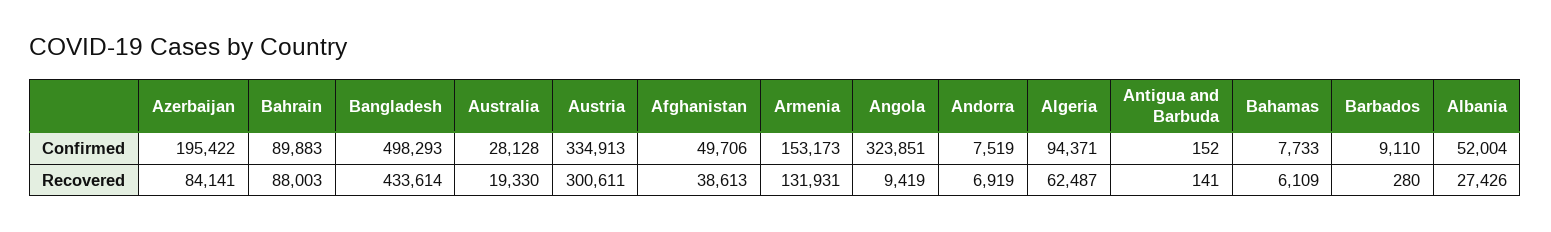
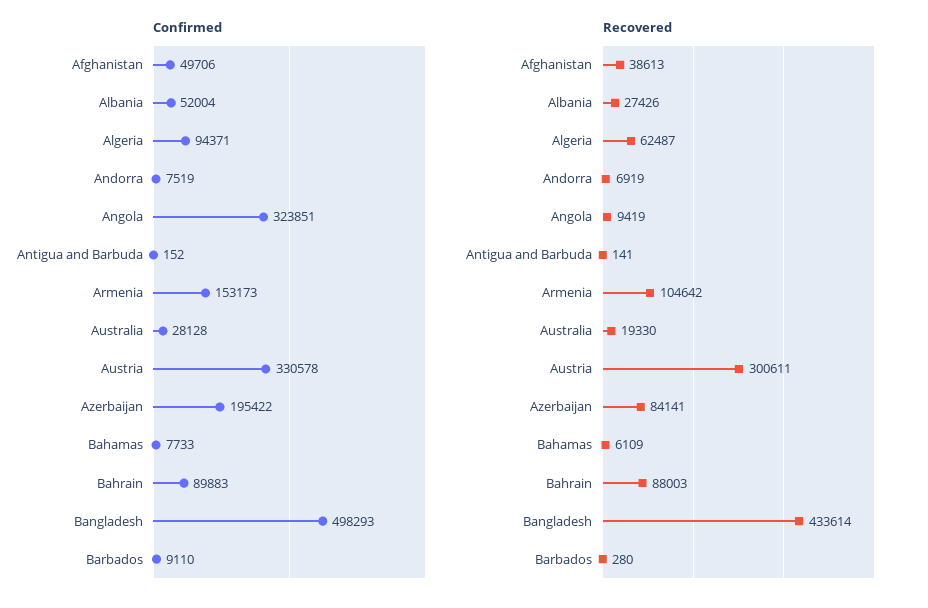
Confirmed, Austria: 334913 -> 330578
Recovered, Armenia: 131931 -> 104642

